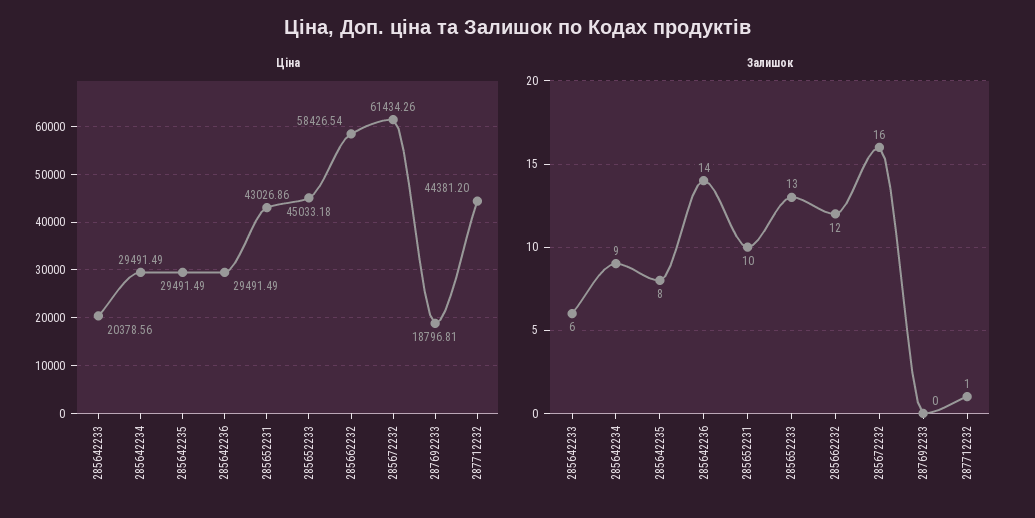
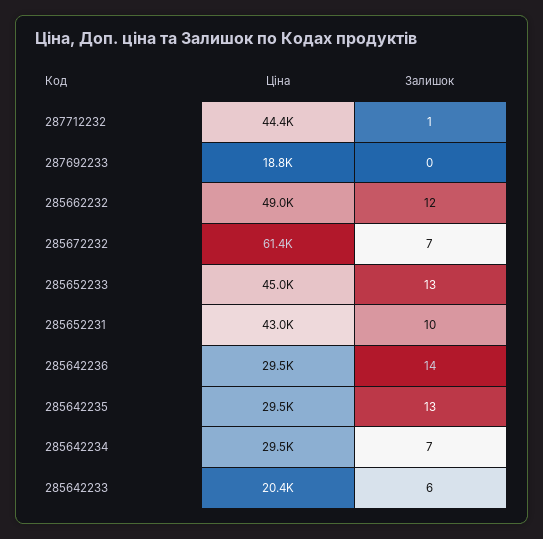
Ціна, 285662232: 58426.54 -> 49000
Залишок, 285642234: 9 -> 7
Залишок, 285642235: 8 -> 13
Залишок, 285672232: 16 -> 7

